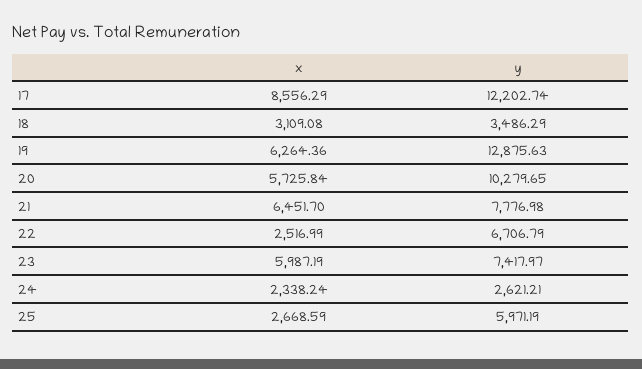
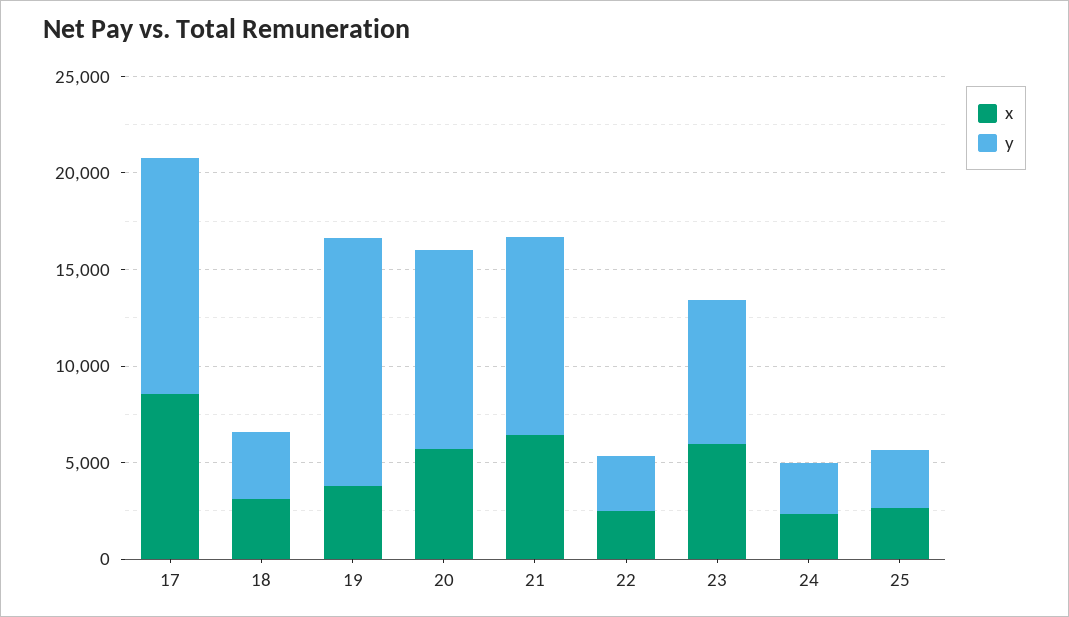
x, 19: 6264.36 -> 4000
y, 21: 7776.98 -> 10000
y, 22: 6706.79 -> 3000
y, 25: 5971.19 -> 3000

